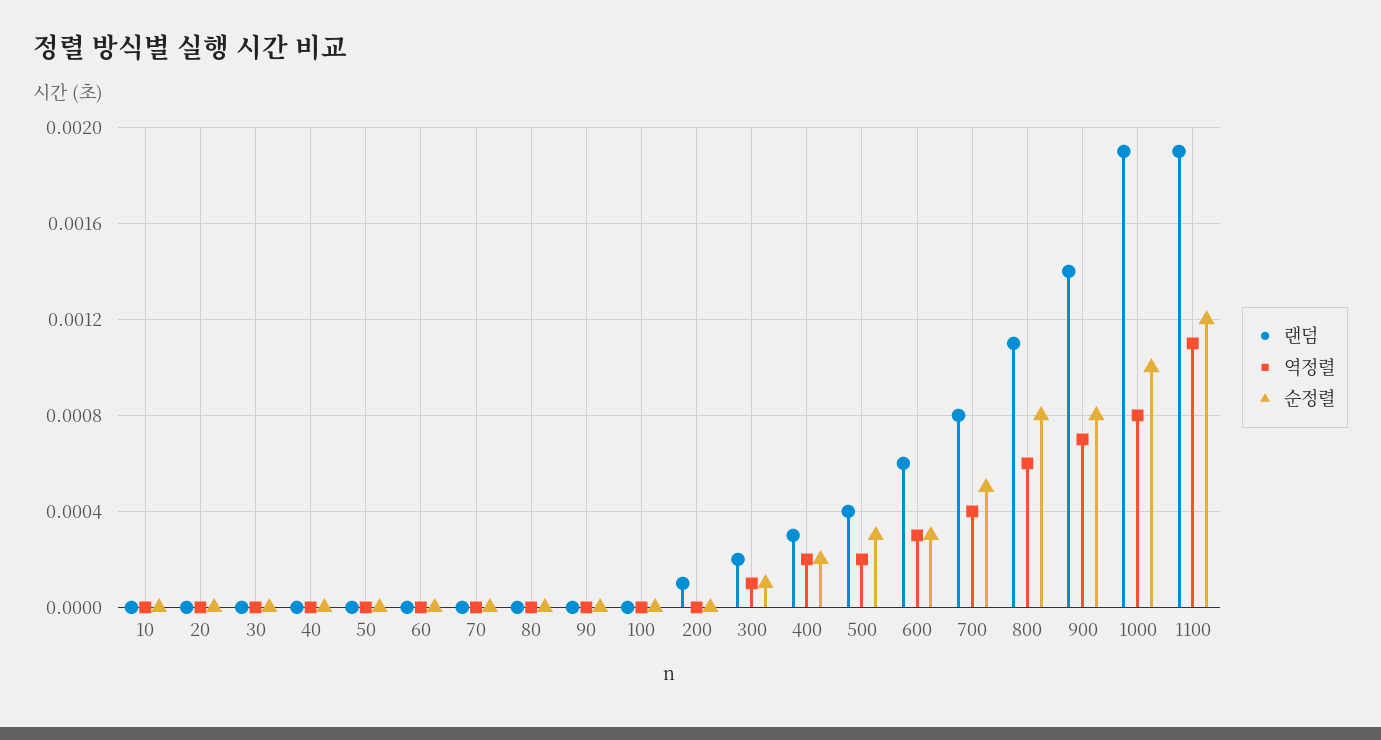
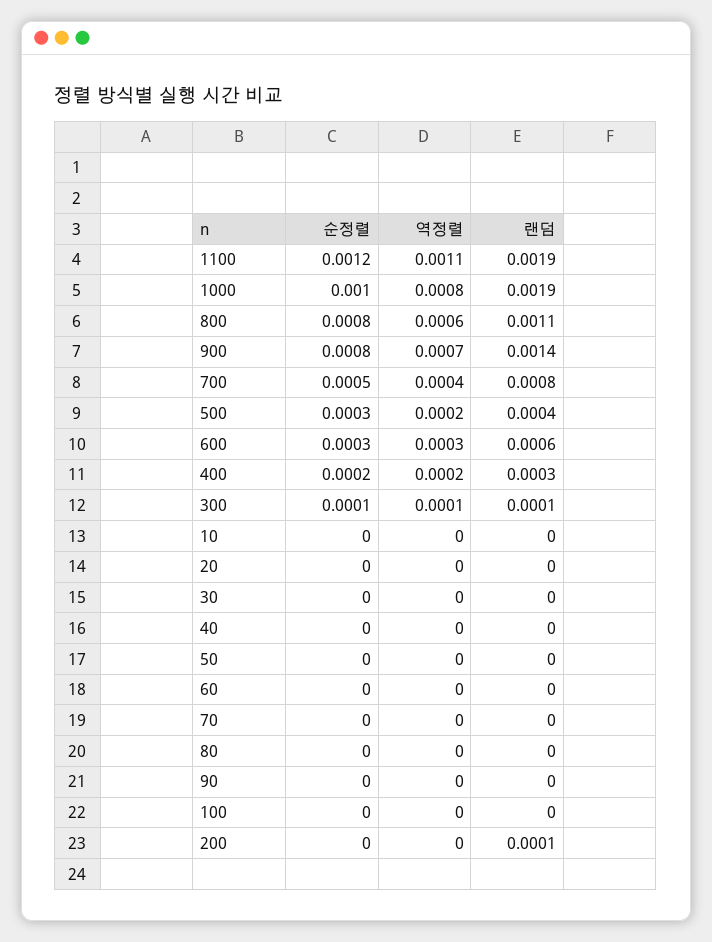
랜덤, 300: 0.0002 -> 0.0001

